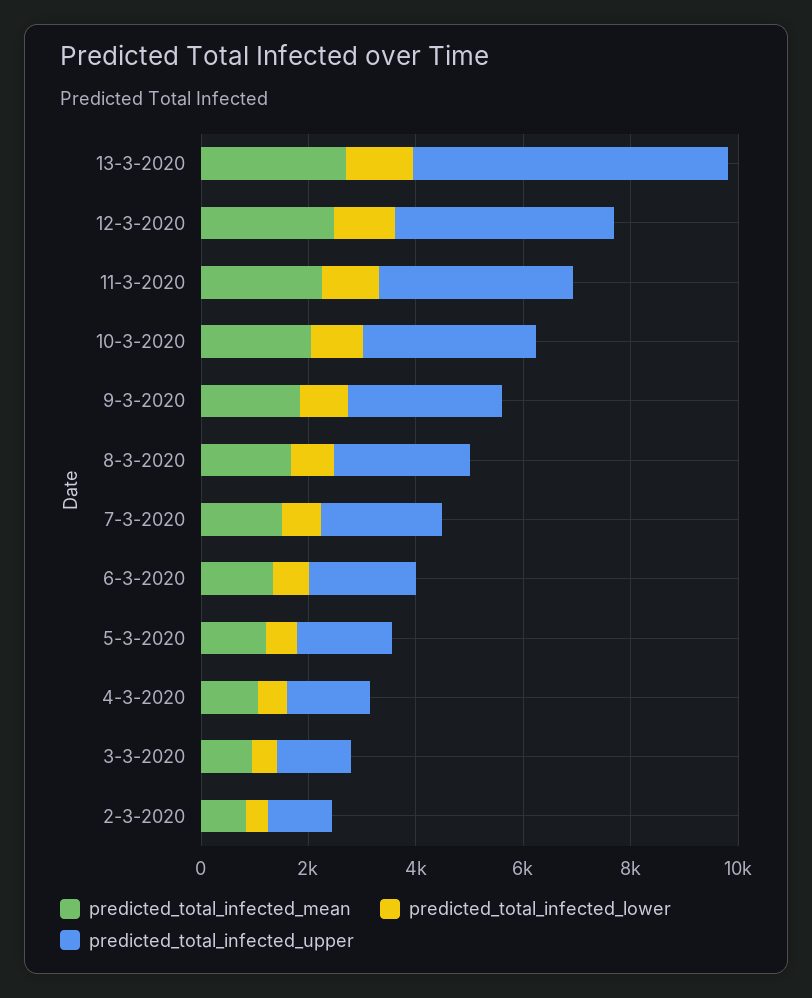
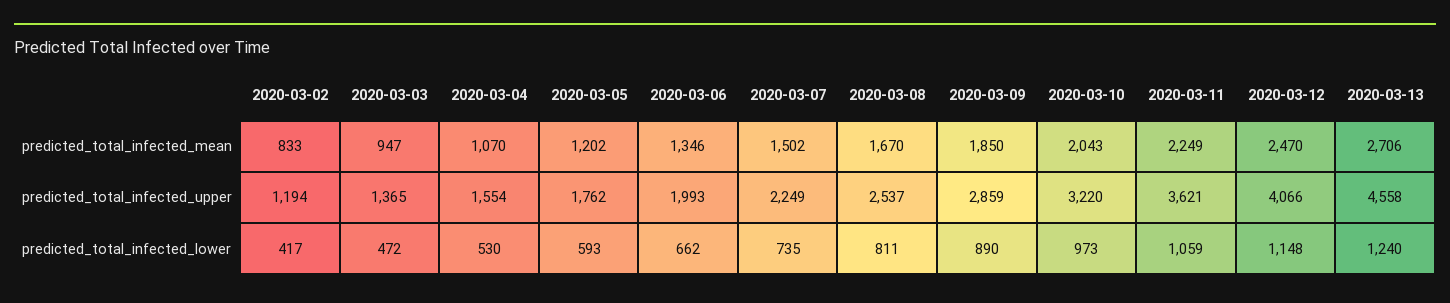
predicted_total_infected_upper, 13-3-2020: 6000 -> 4558

